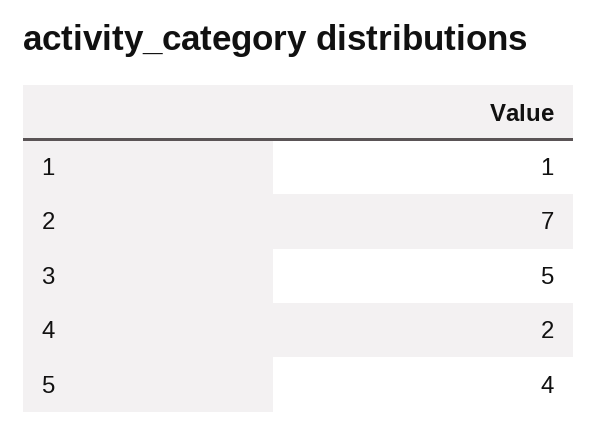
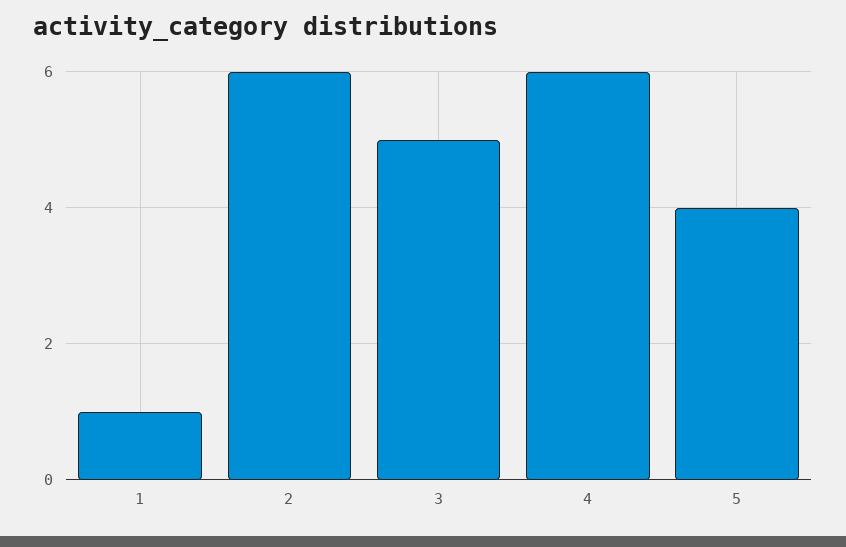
2: 7 -> 6
4: 2 -> 6

